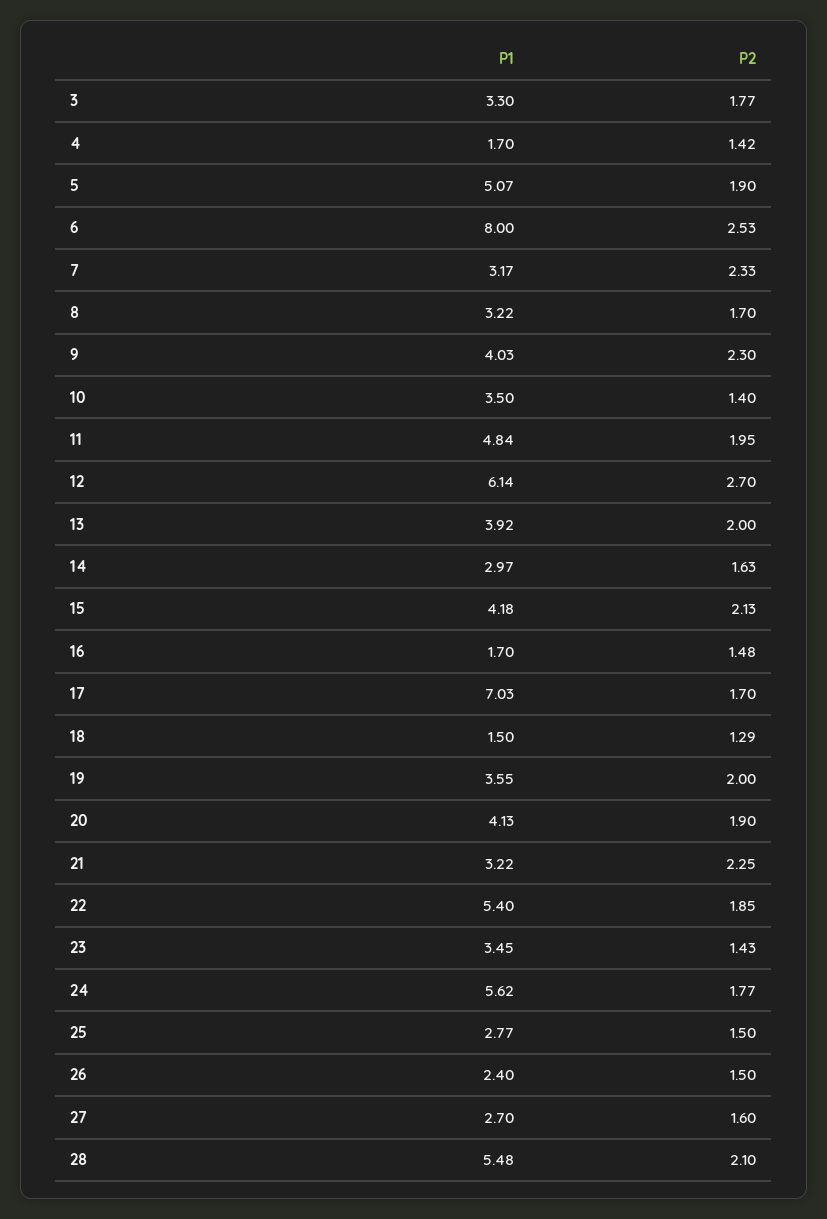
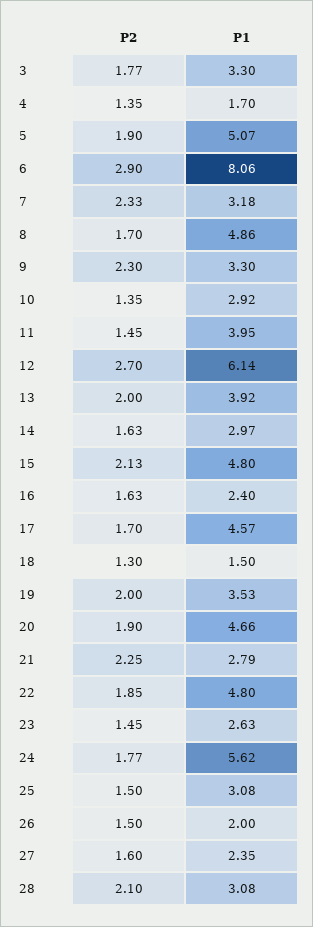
P2, 4: 1.42 -> 1.35
P1, 6: 8 -> 8.06
P2, 6: 2.53 -> 2.9
P1, 7: 3.17 -> 3.18
P1, 8: 3.22 -> 4.86
P1, 9: 4.03 -> 3.3
P1, 10: 3.5 -> 2.92
P2, 10: 1.4 -> 1.35
P1, 11: 4.84 -> 3.95
P2, 11: 1.95 -> 1.45
P1, 15: 4.18 -> 4.8
P1, 16: 1.7 -> 2.4
P2, 16: 1.48 -> 1.63
P1, 17: 7.03 -> 4.57
P2, 18: 1.29 -> 1.3
P1, 19: 3.55 -> 3.53
P1, 20: 4.13 -> 4.66
P1, 21: 3.22 -> 2.79
P1, 22: 5.4 -> 4.8
P1, 23: 3.45 -> 2.63
P2, 23: 1.43 -> 1.45
P1, 25: 2.77 -> 3.08
P1, 26: 2.4 -> 2
P1, 27: 2.7 -> 2.35
P1, 28: 5.48 -> 3.08

